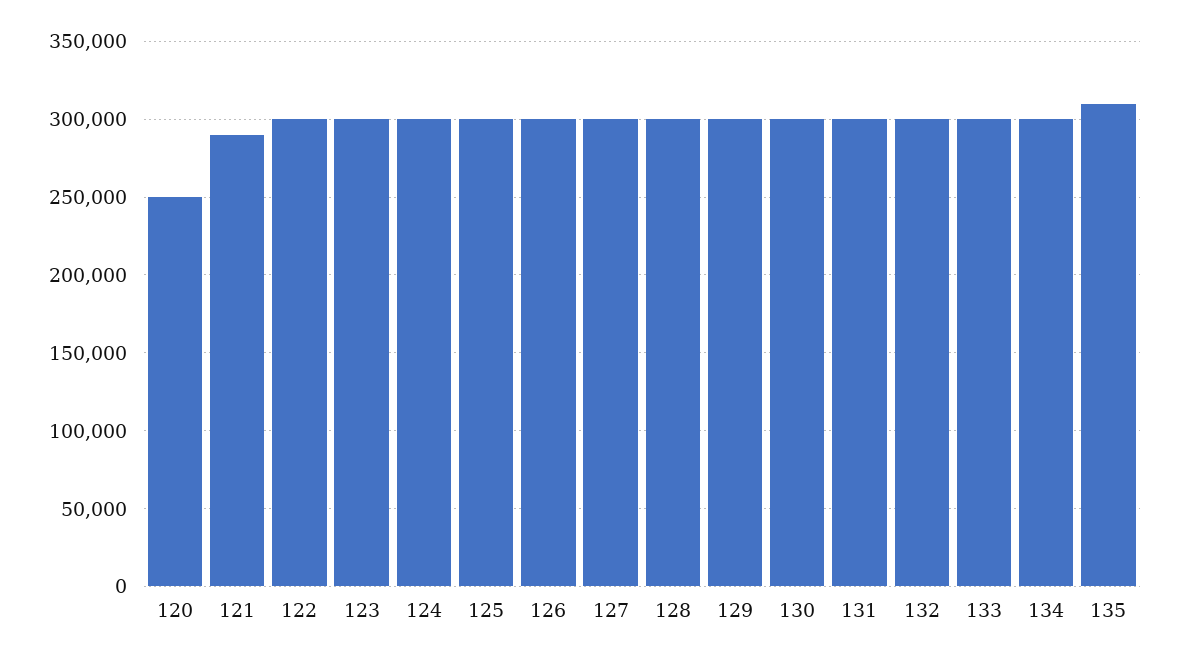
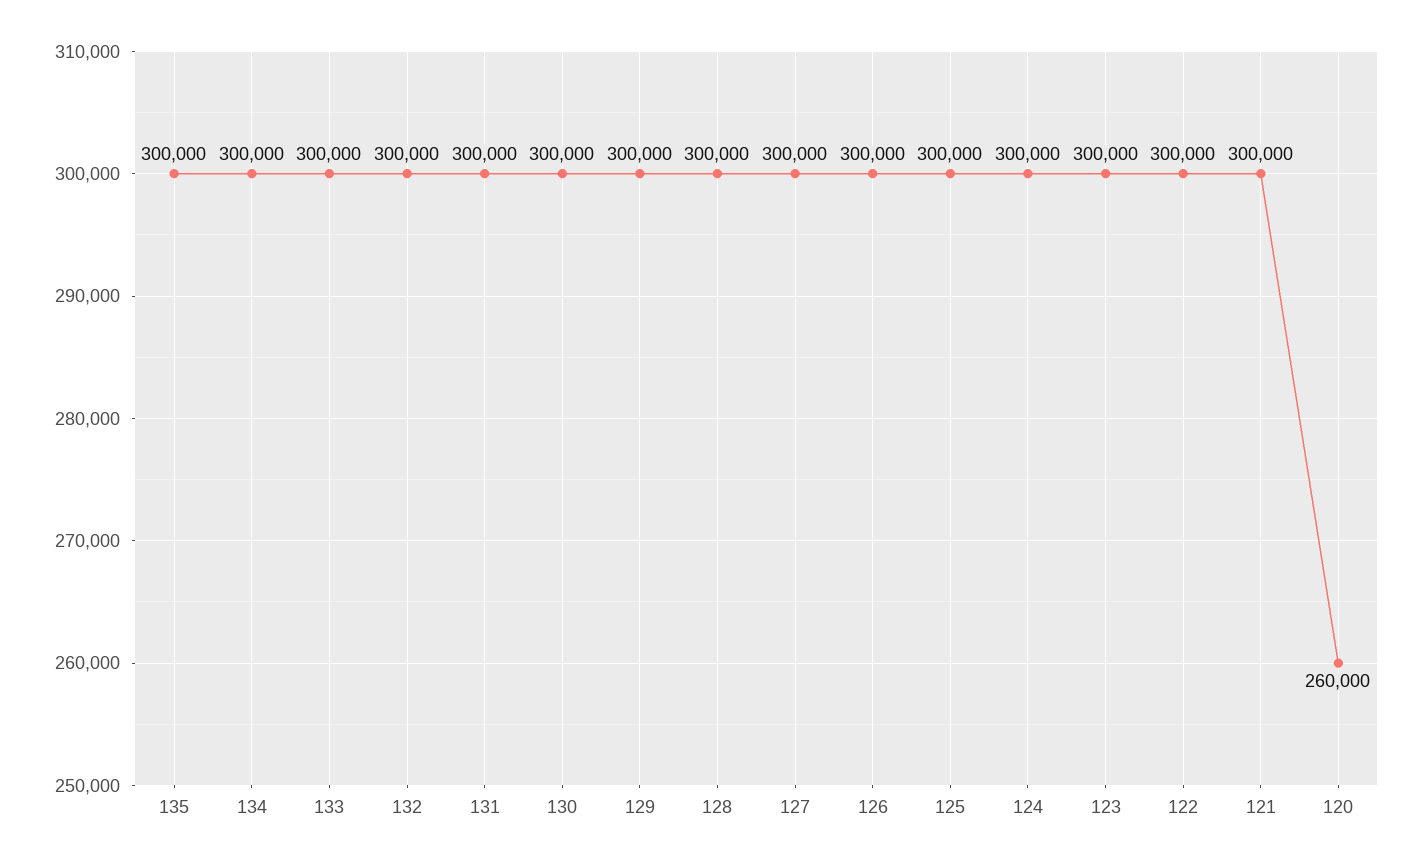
120: 250000 -> 260000
121: 290000 -> 300000
135: 310000 -> 300000

